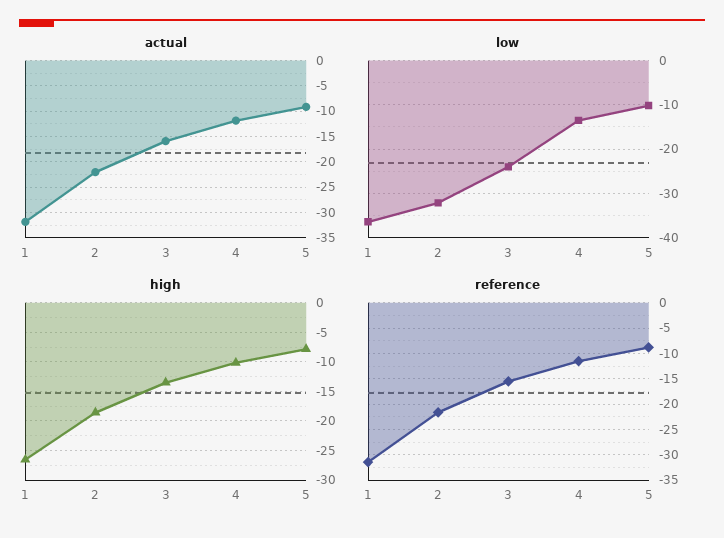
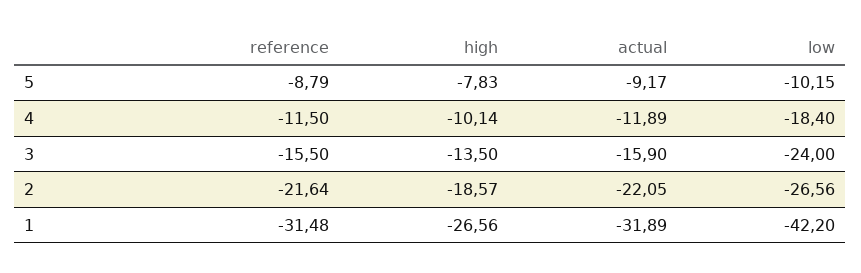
low, 1: -36 -> -42.2
low, 2: -32 -> -26.56
low, 4: -14 -> -18.4

